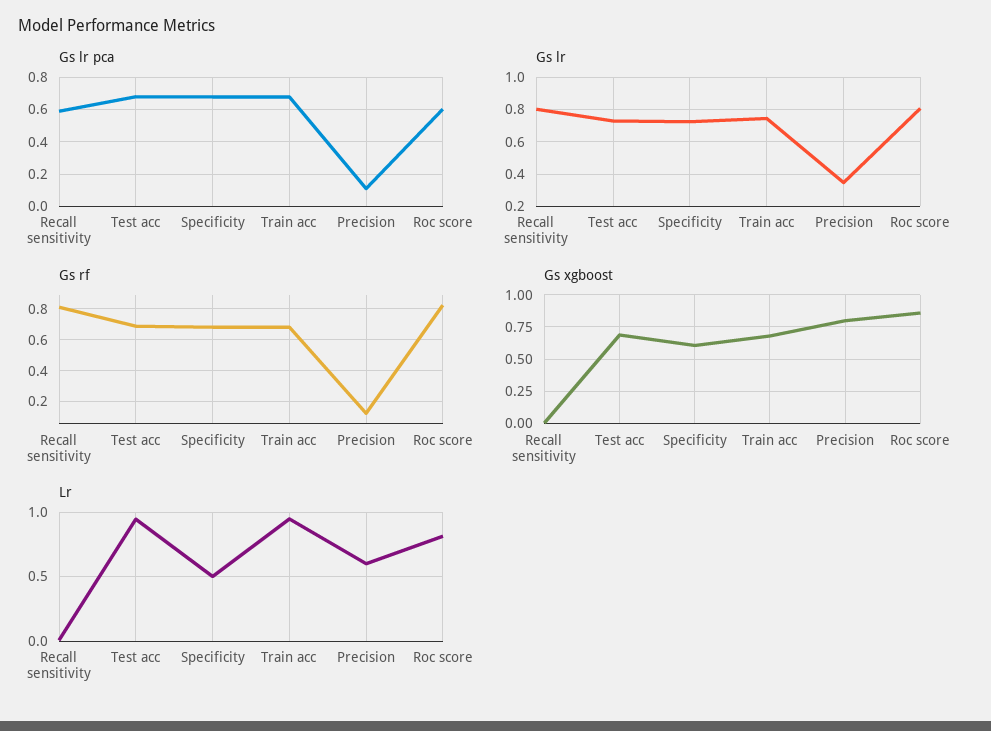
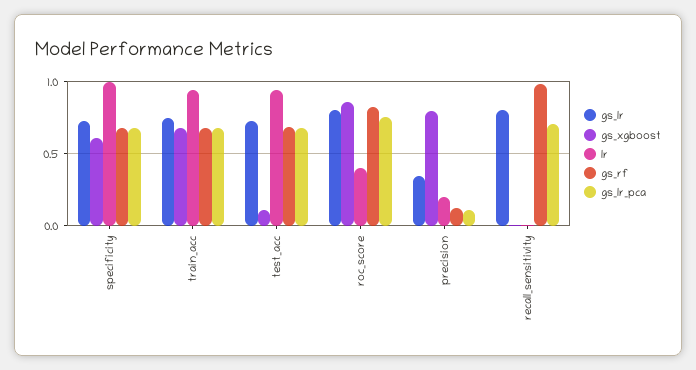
Gs lr pca, Recall sensitivity: 0.6 -> 0.7
Gs lr pca, Roc score: 0.6 -> 0.75
Gs rf, Recall sensitivity: 0.8 -> 1
Gs xgboost, Test acc: 0.7 -> 0.1
Lr, Specificity: 0.5 -> 1
Lr, Precision: 0.6 -> 0.2
Lr, Roc score: 0.8 -> 0.4

